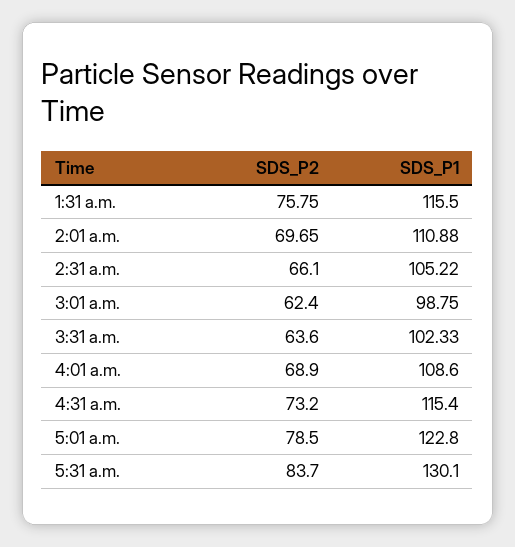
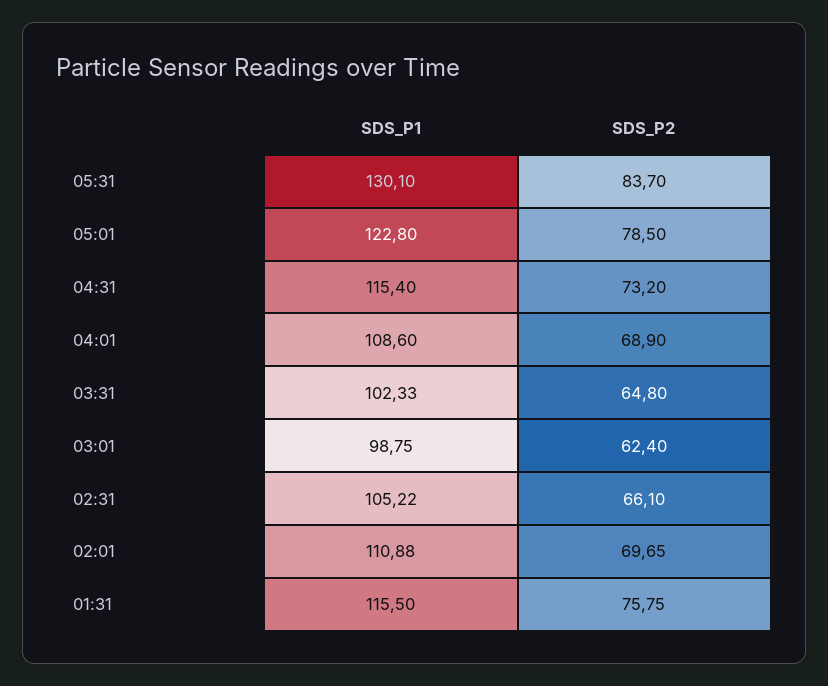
SDS_P2, 3:31 a.m.: 63.6 -> 64.8

